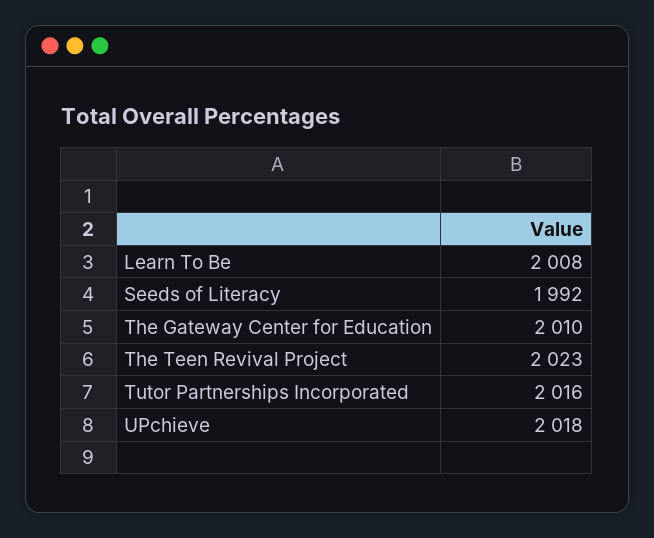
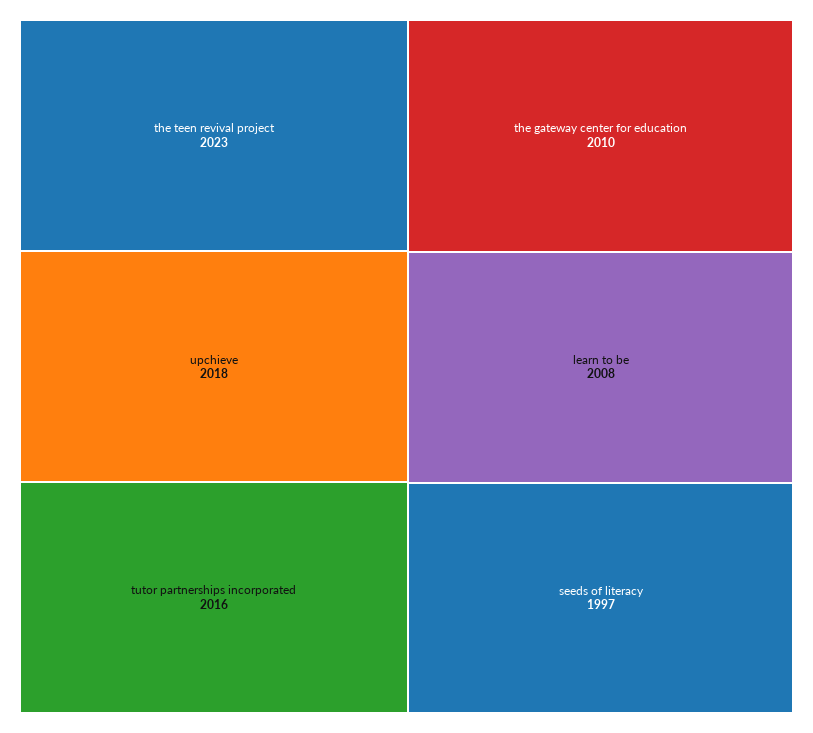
Seeds of Literacy: 1992 -> 1997

